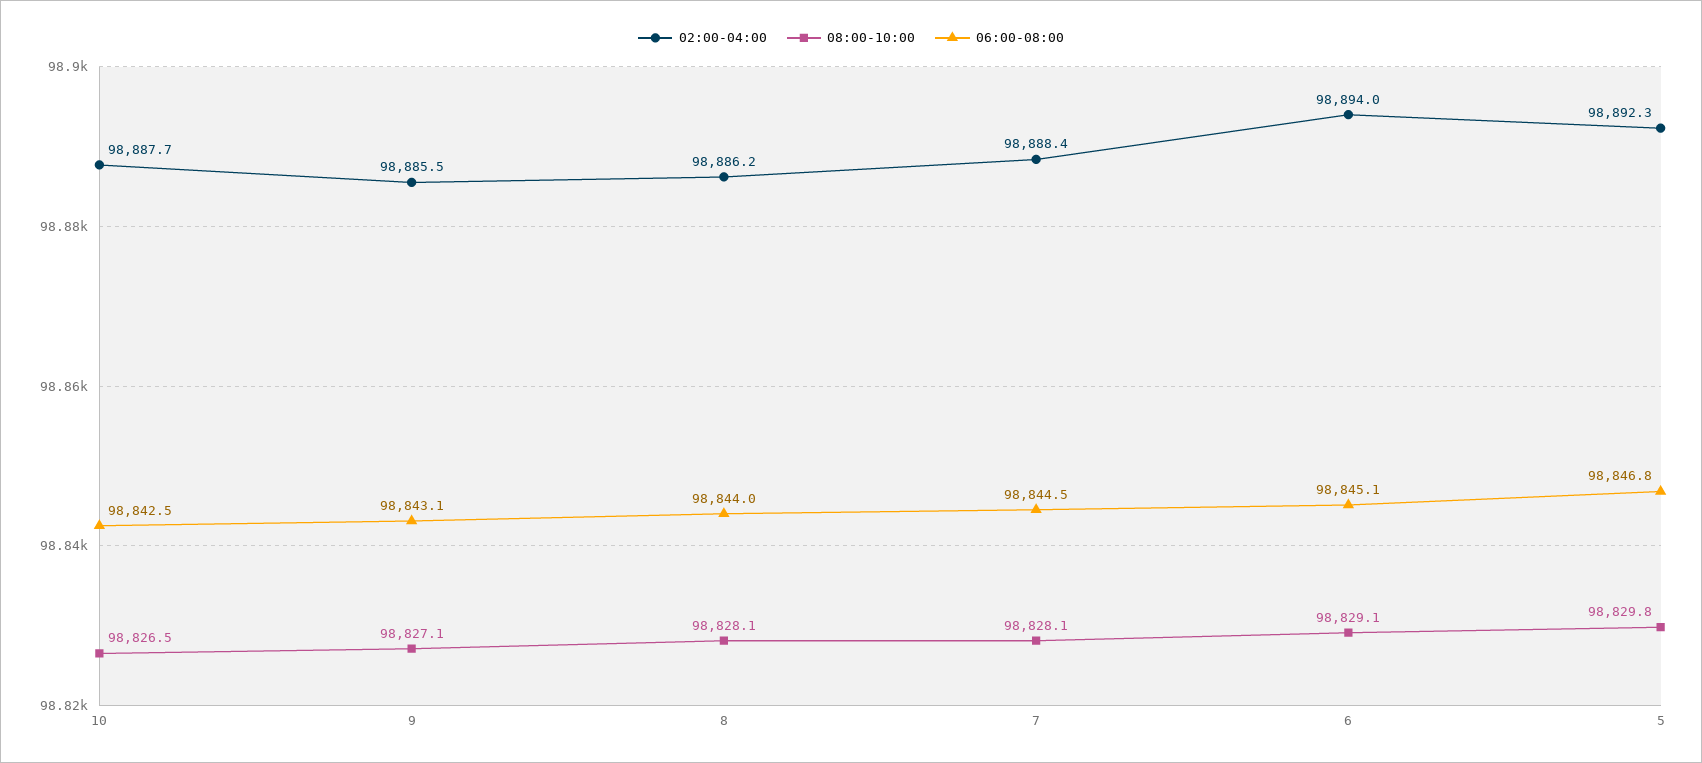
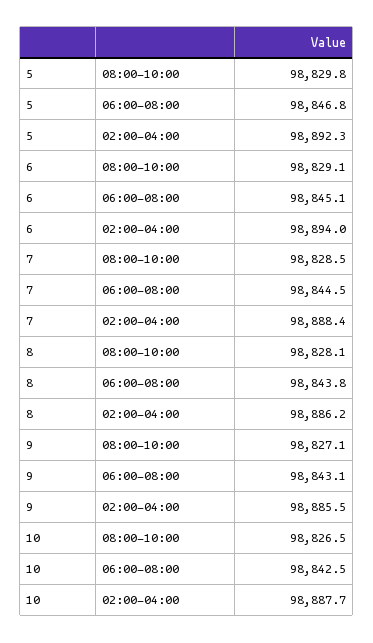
06:00-08:00, 8: 98844 -> 98843.8
08:00-10:00, 7: 98828.1 -> 98828.5

